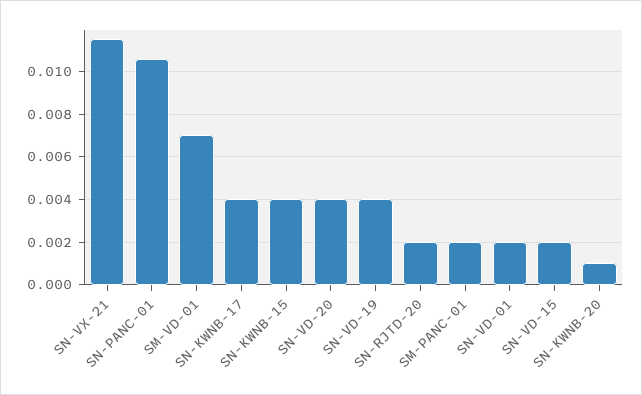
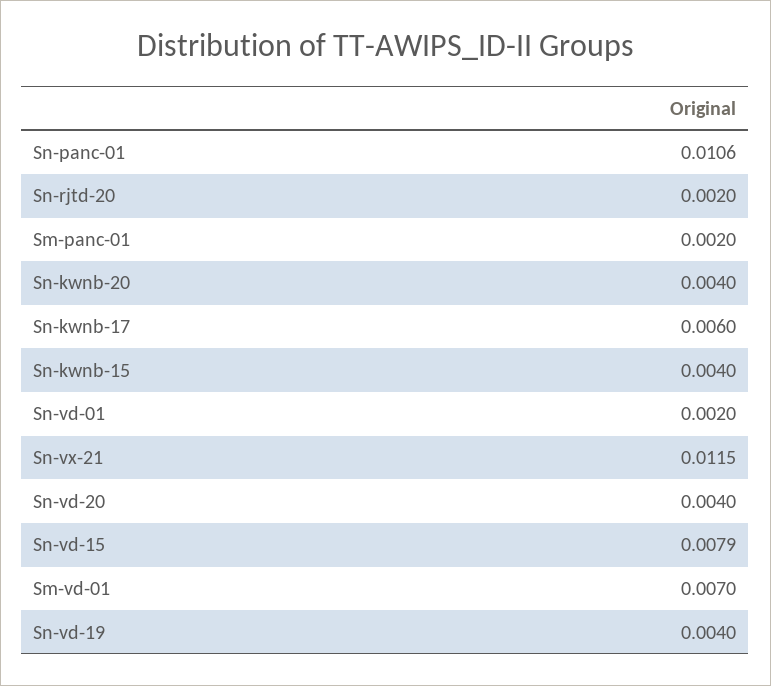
SN-KWNB-17: 0.004 -> 0.006
SN-VD-15: 0.002 -> 0.0079
SN-KWNB-20: 0.001 -> 0.004

